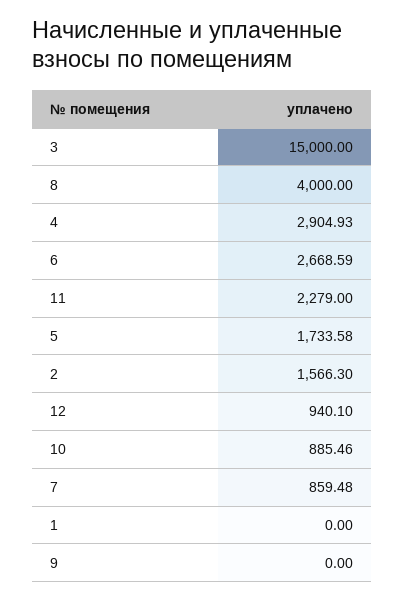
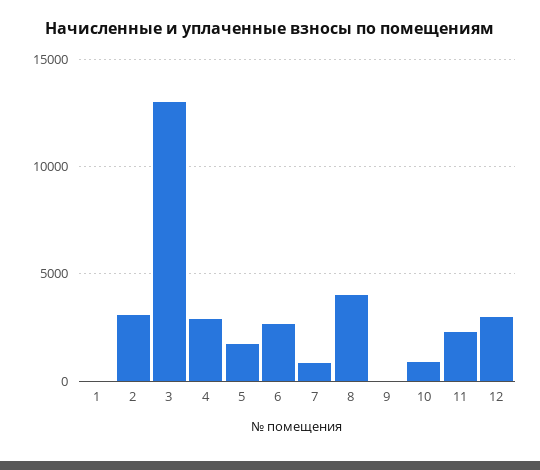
3: 15000 -> 13000
2: 1566.3 -> 3000
12: 940.1 -> 3000

